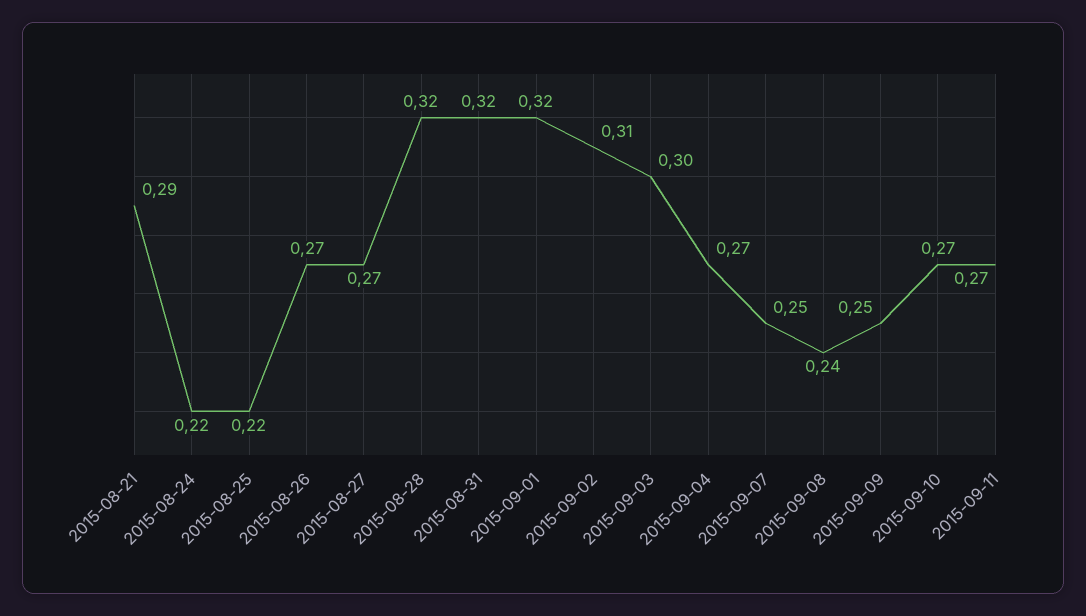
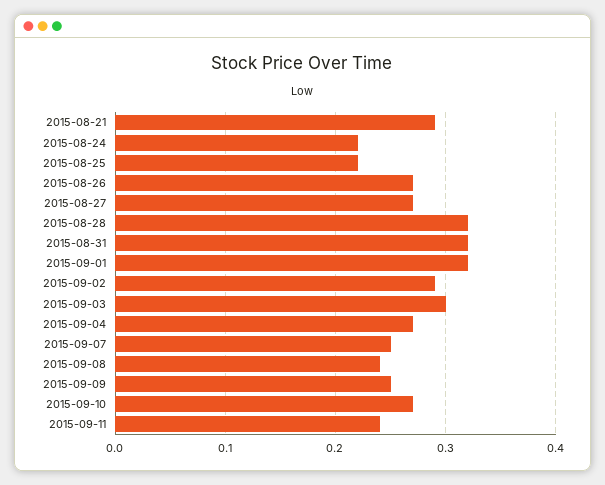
2015-09-02: 0.31 -> 0.29
2015-09-11: 0.27 -> 0.24

